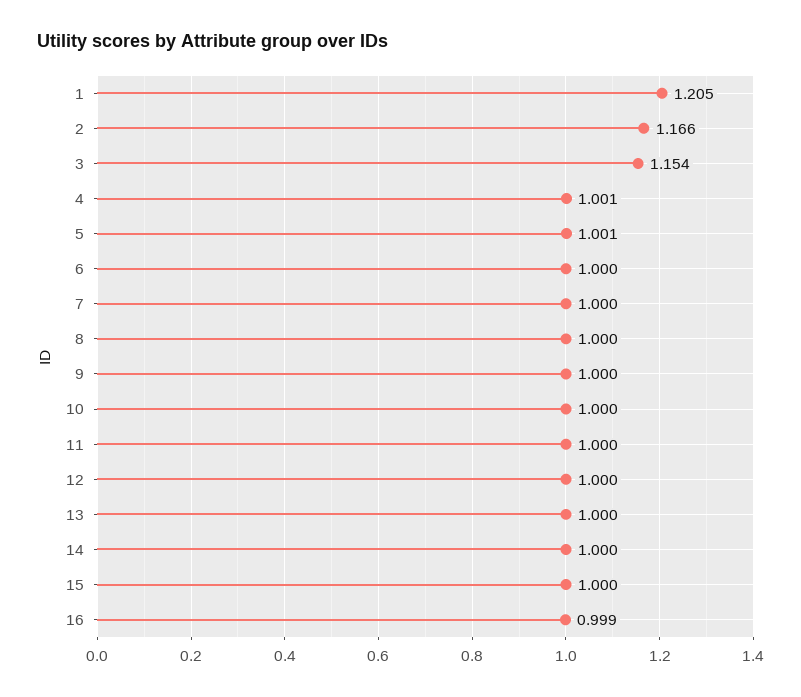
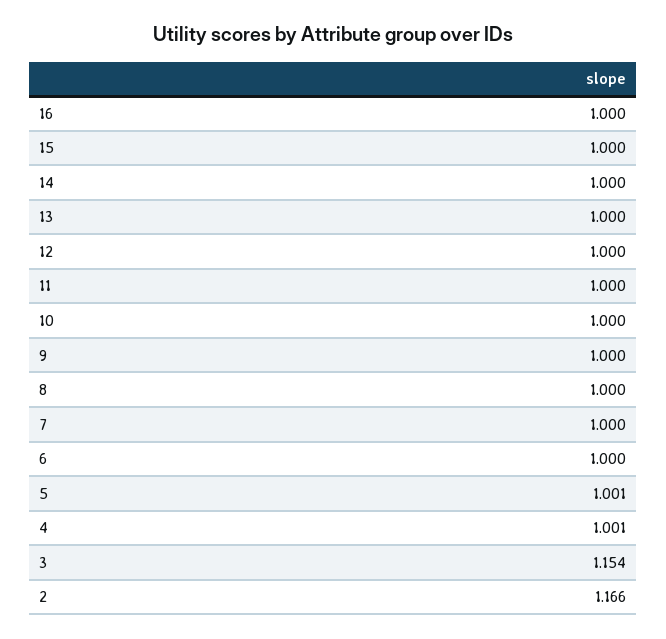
1: 1.205 -> none
16: 0.999 -> 1

